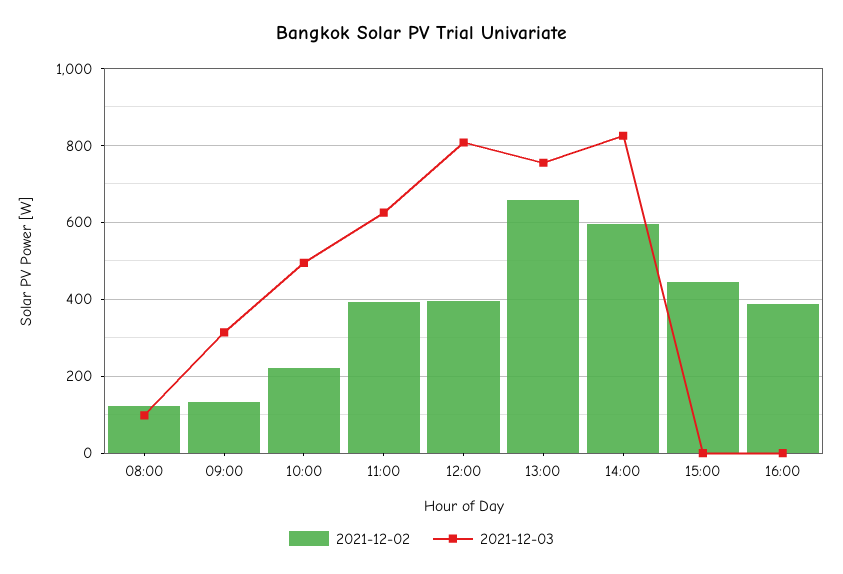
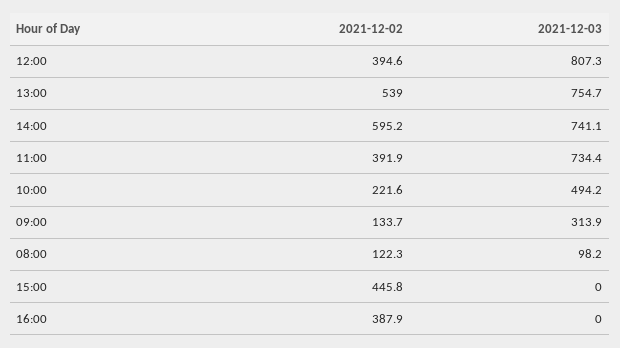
2021-12-03, 11:00: 620 -> 734.4
2021-12-02, 13:00: 660 -> 539
2021-12-03, 14:00: 820 -> 741.1

